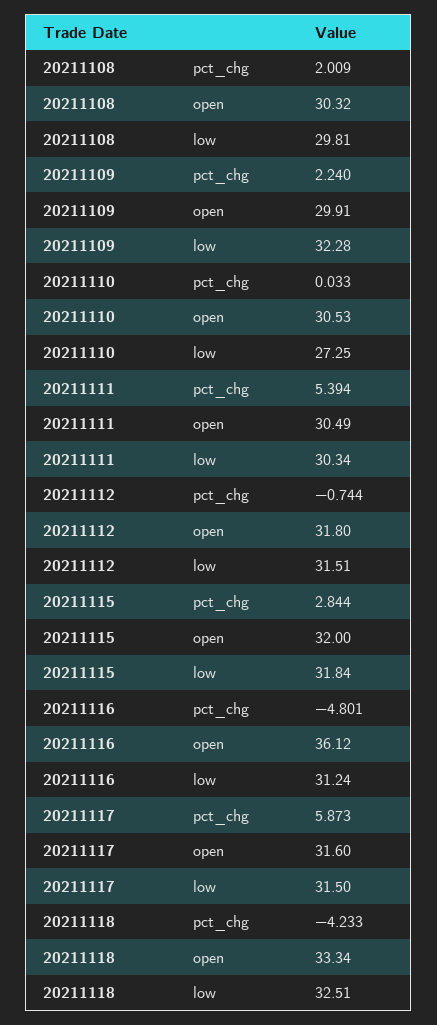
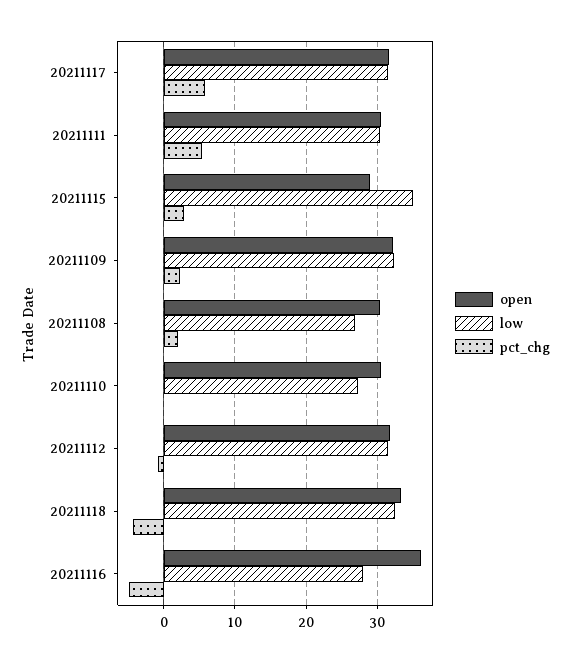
low, 20211108: 29.81 -> 27
open, 20211109: 29.91 -> 32
open, 20211115: 32 -> 29
low, 20211115: 31.84 -> 35
low, 20211116: 31.24 -> 28

